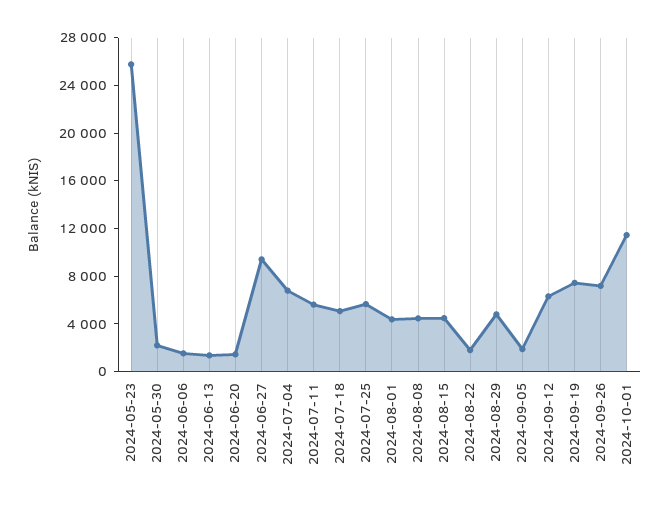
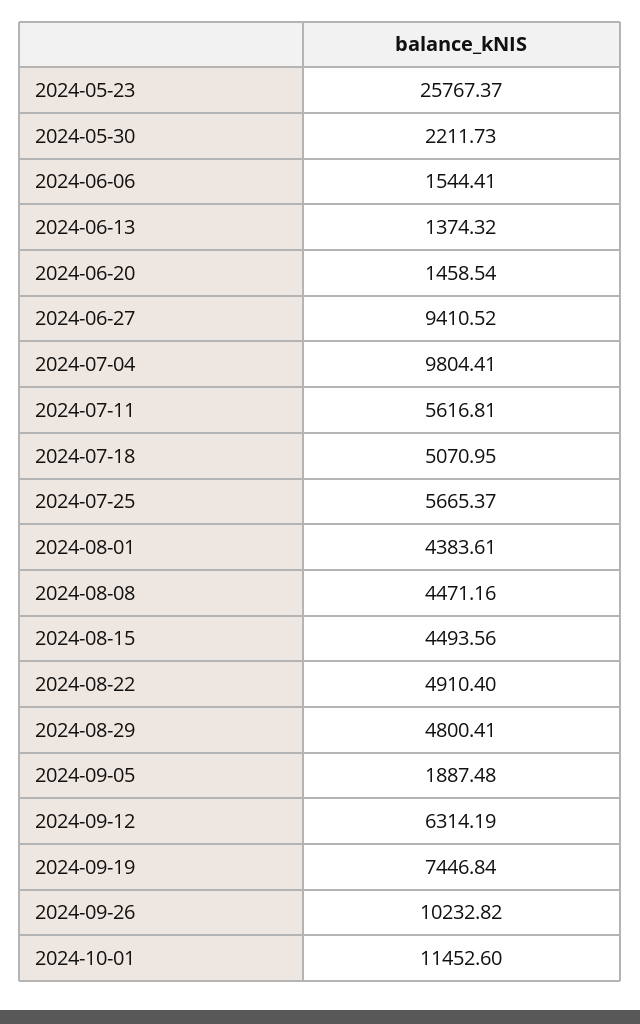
2024-07-04: 7000 -> 9804.41
2024-08-22: 2000 -> 4910.4
2024-09-26: 7000 -> 10232.82

